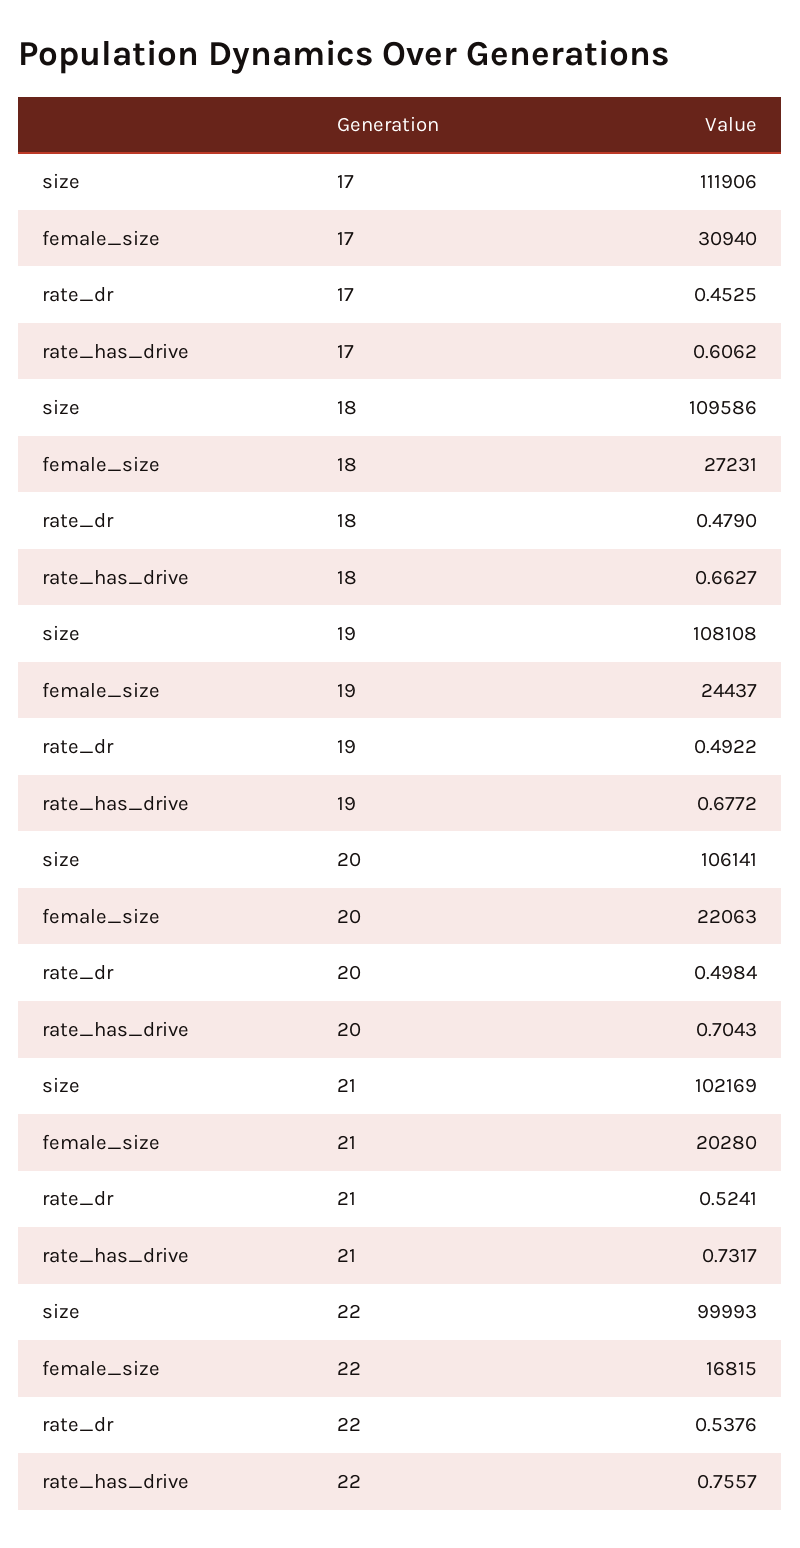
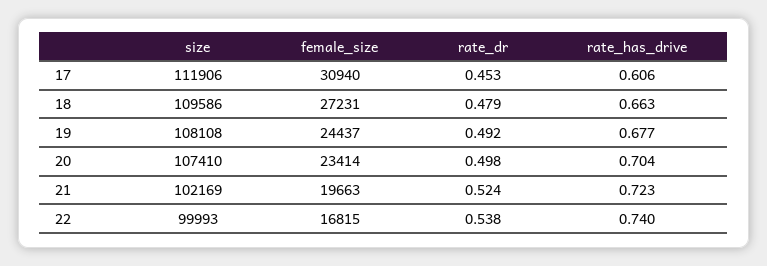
size, 20: 106141 -> 107410
female_size, 20: 22063 -> 23414
female_size, 21: 20280 -> 19663
rate_has_drive, 21: 0.7317 -> 0.723
rate_has_drive, 22: 0.7557 -> 0.74

